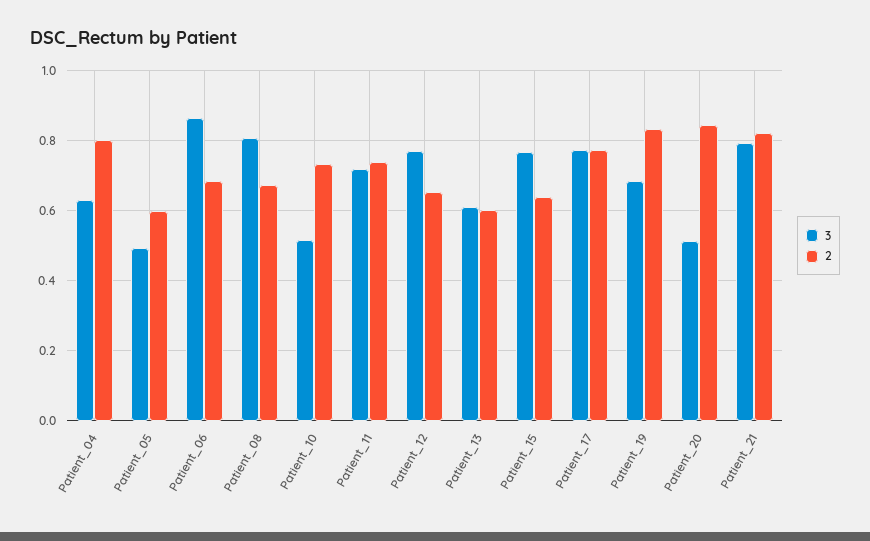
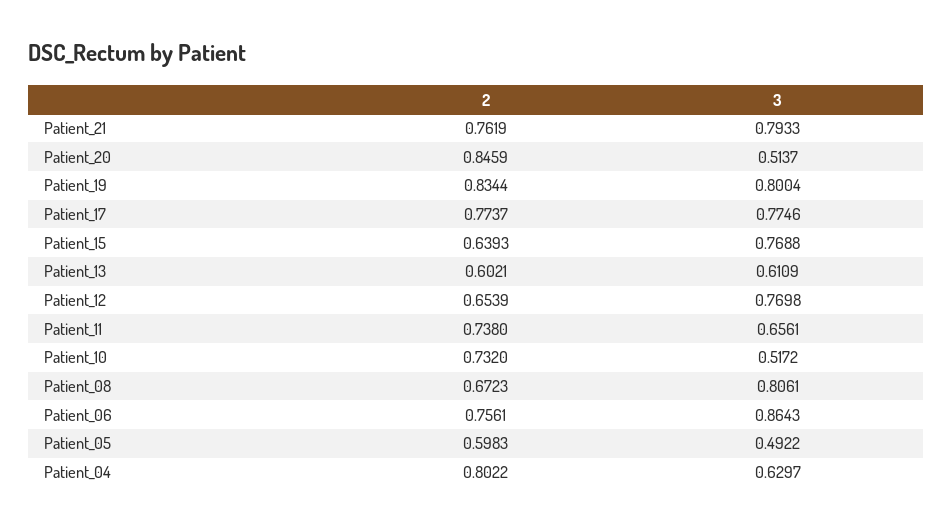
2, Patient_06: 0.68 -> 0.7561
3, Patient_11: 0.72 -> 0.6561
3, Patient_19: 0.68 -> 0.8004
2, Patient_21: 0.82 -> 0.7619

